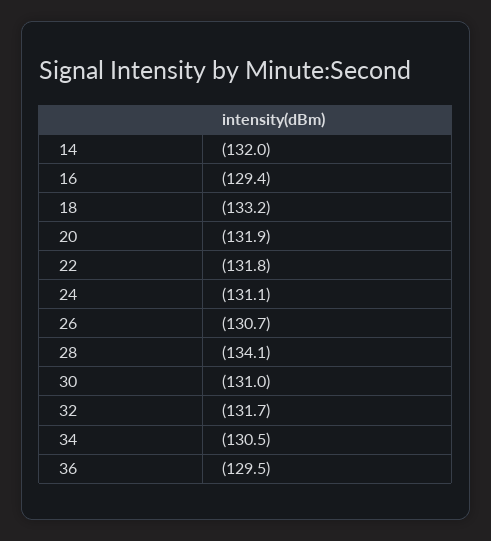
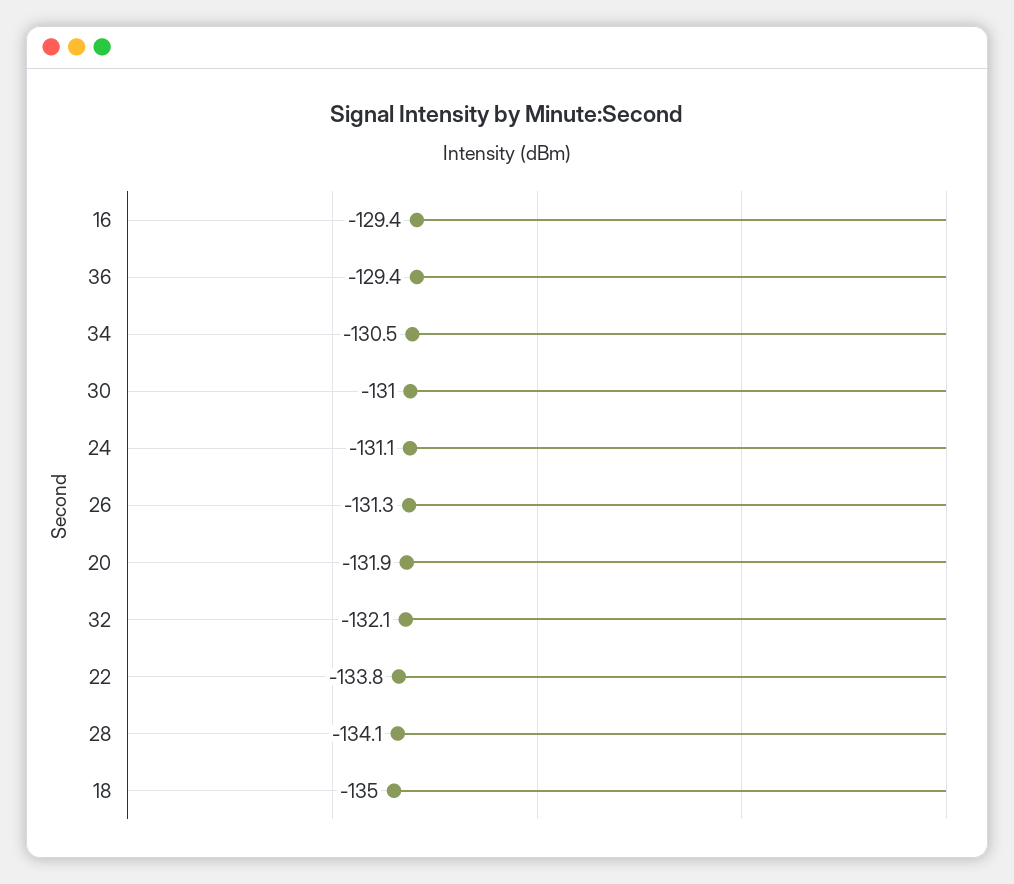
14: -132 -> none
18: -133.2 -> -135
22: -131.8 -> -133.8
26: -130.7 -> -131.3
32: -131.7 -> -132.1
36: -129.5 -> -129.4

